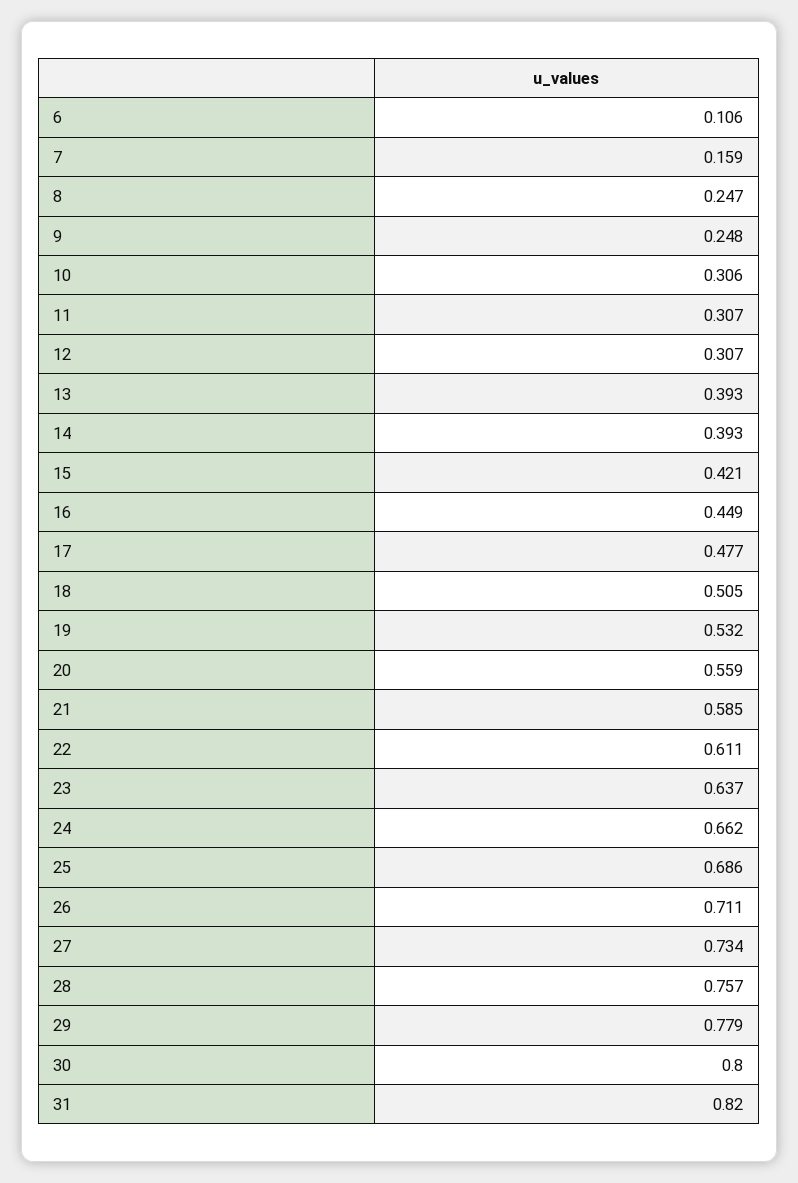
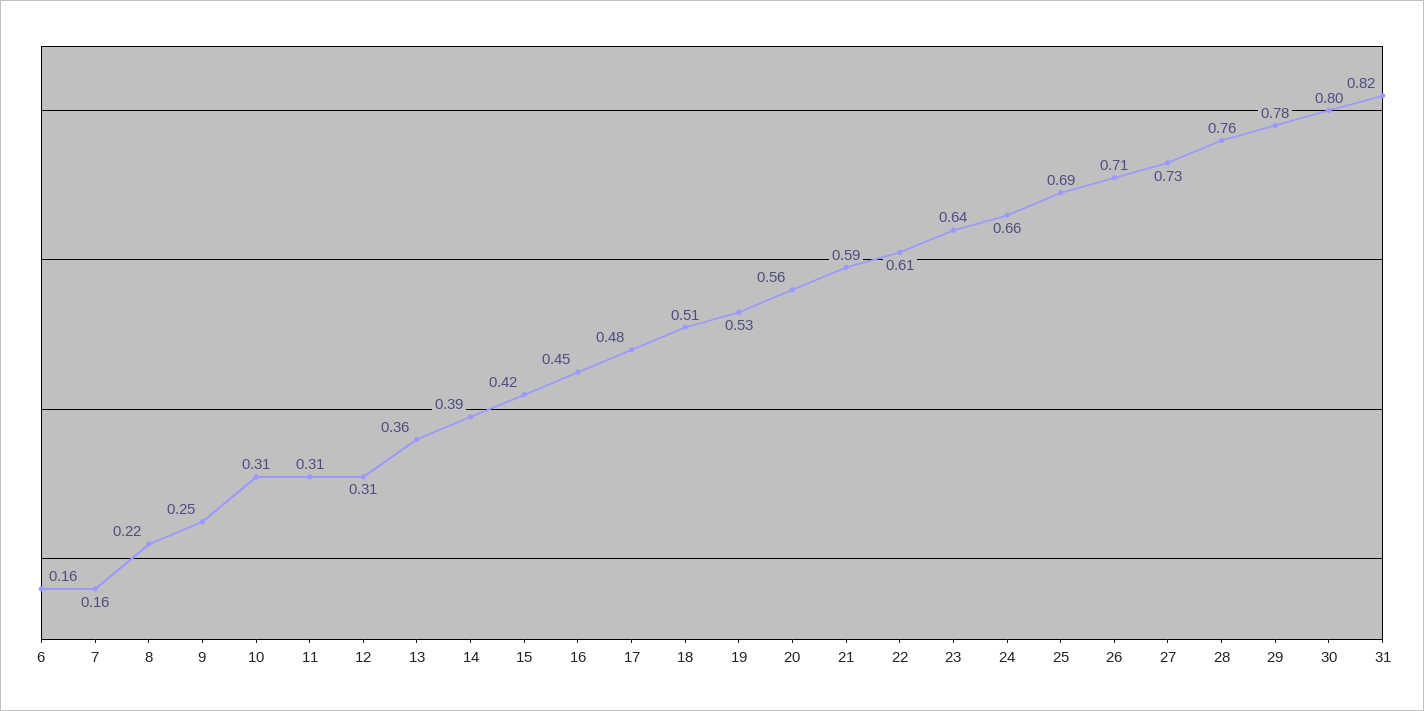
6: 0.106 -> 0.16
8: 0.247 -> 0.22
13: 0.393 -> 0.36

